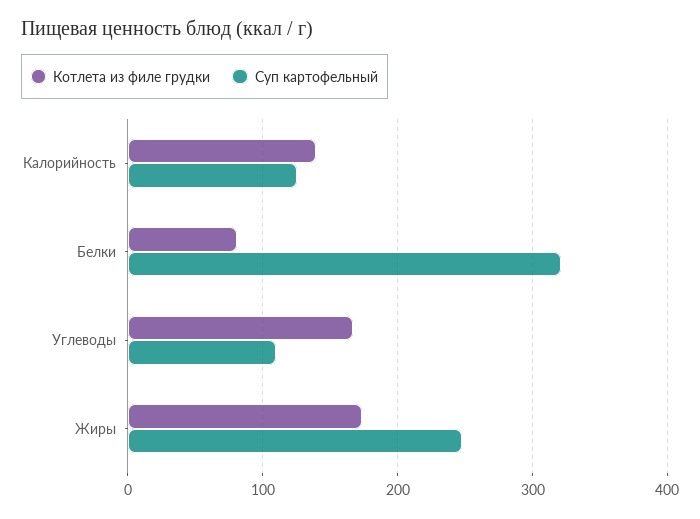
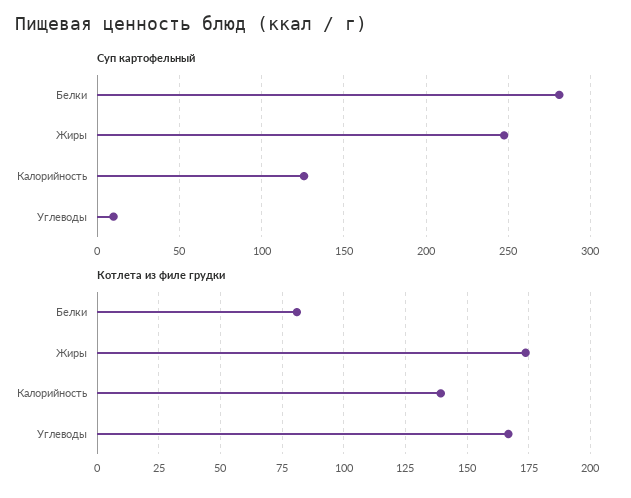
Суп картофельный, Белки: 320 -> 280
Суп картофельный, Углеводы: 110 -> 10

